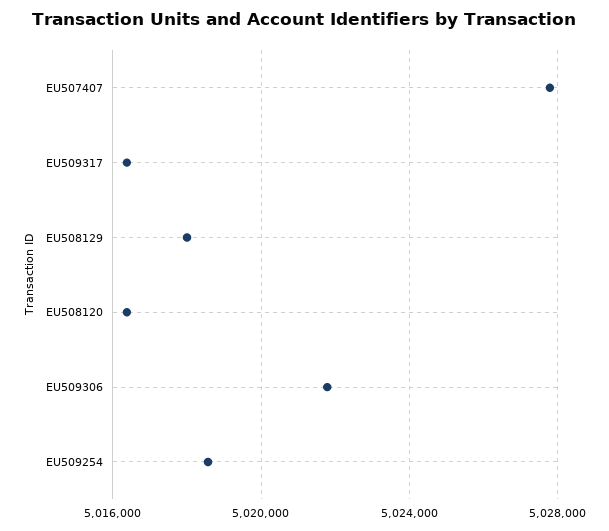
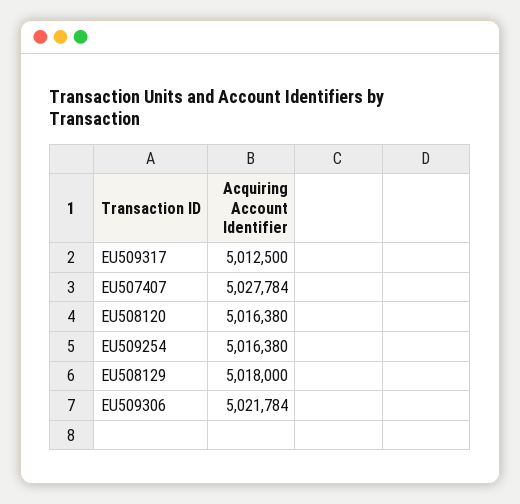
EU509317: 5016500 -> 5012500
EU509254: 5018500 -> 5016380

